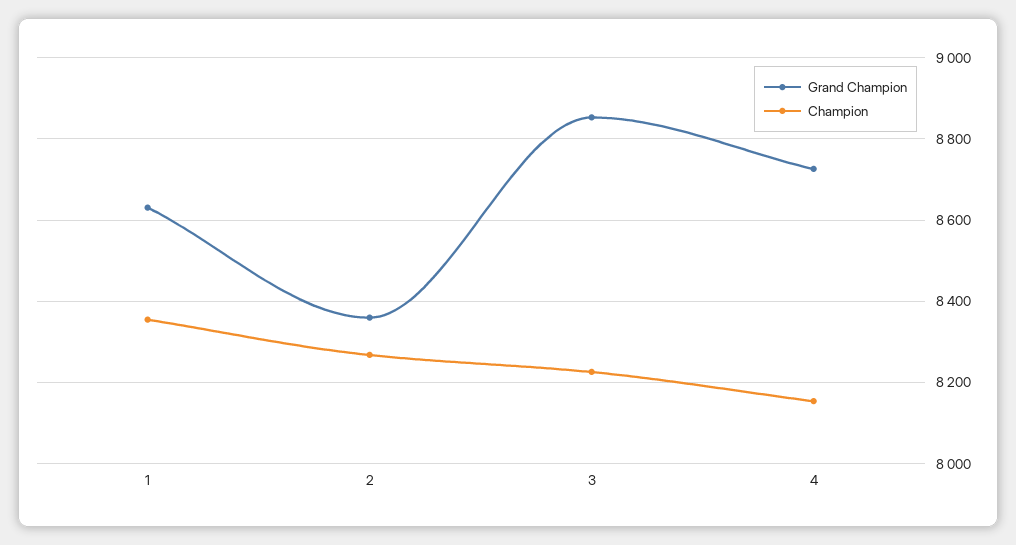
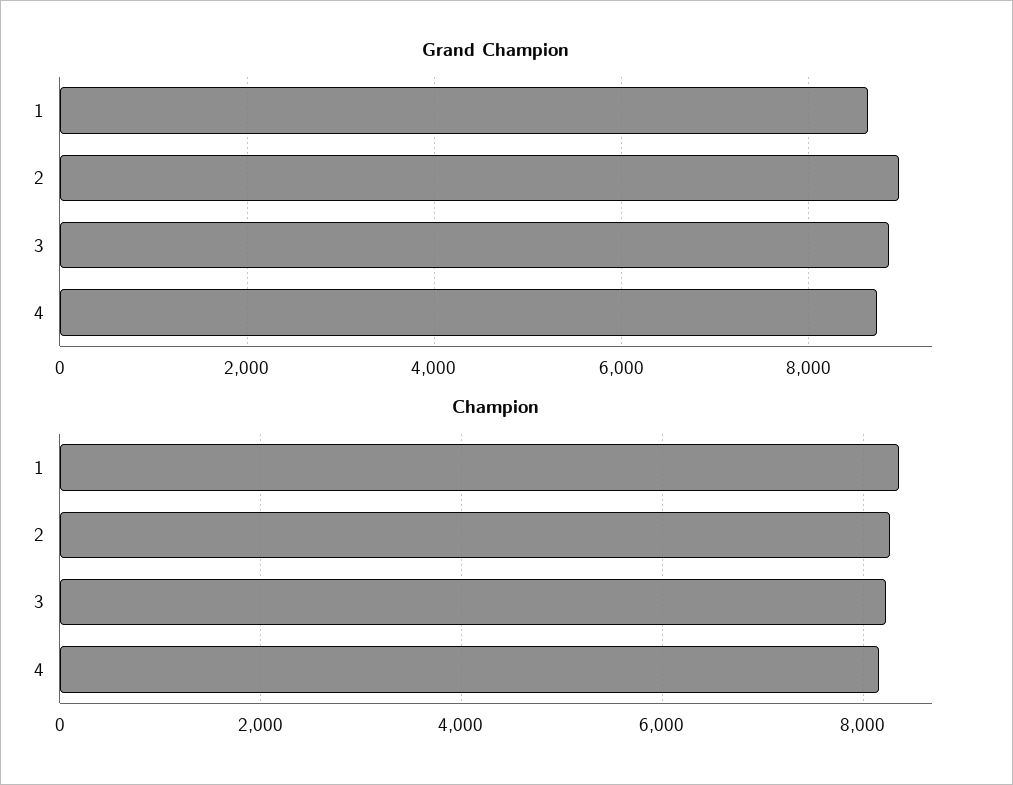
Grand Champion, 2: 8360 -> 9000

